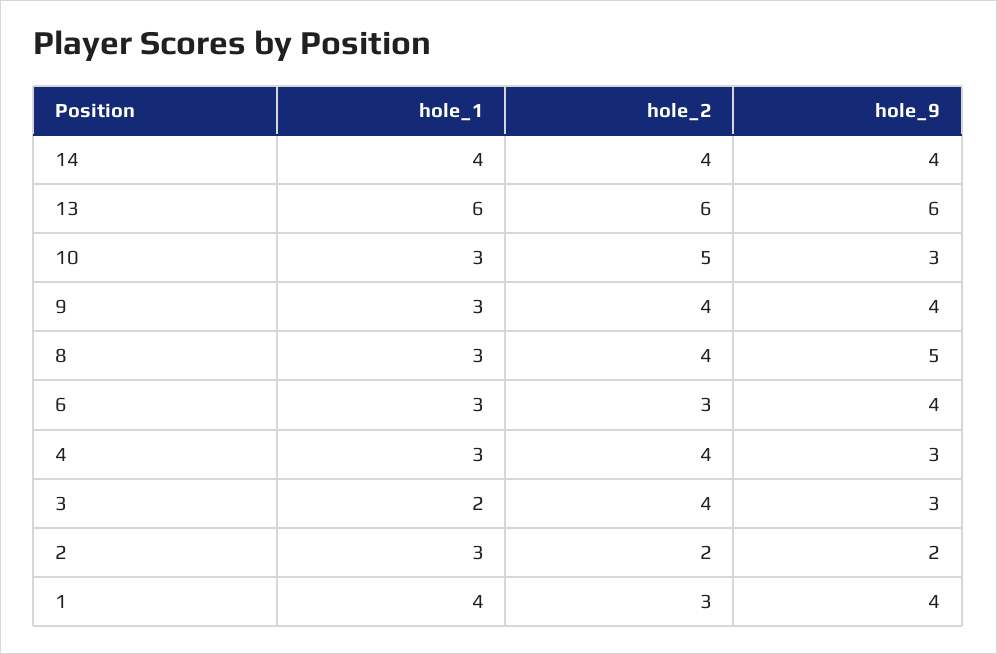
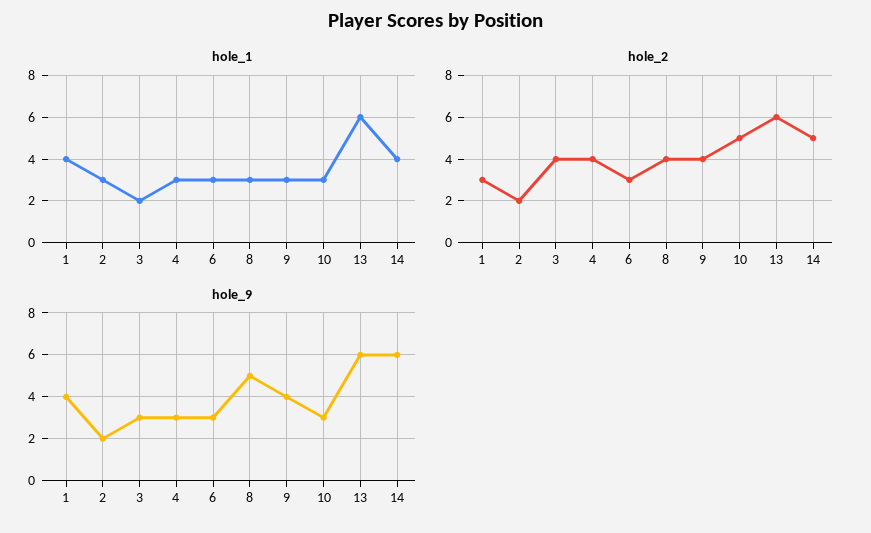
hole_2, 14: 4 -> 5
hole_9, 14: 4 -> 6
hole_9, 6: 4 -> 3

